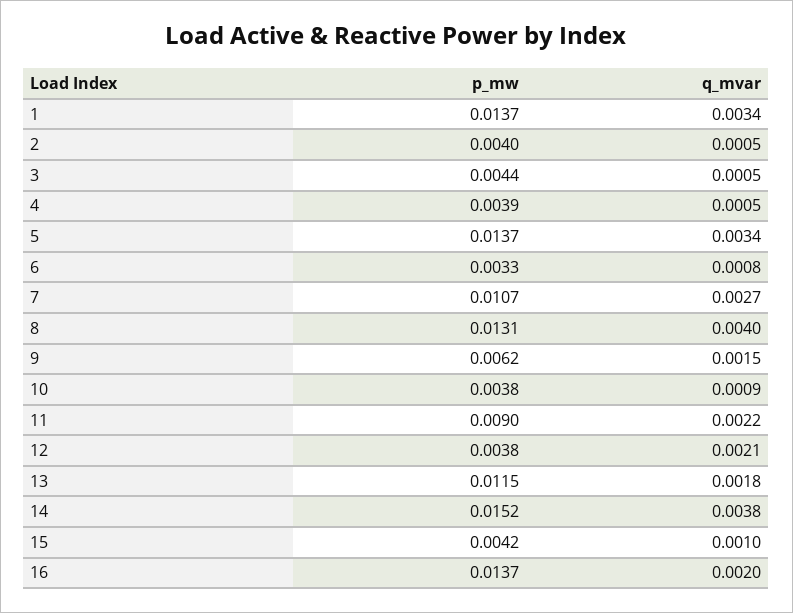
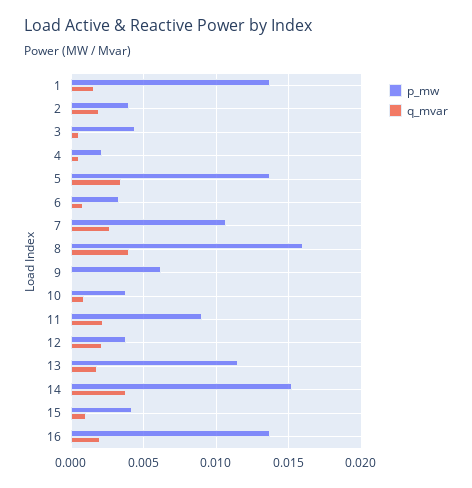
q_mvar, 1: 0.0034 -> 0.0015
q_mvar, 2: 0.0005 -> 0.002
p_mw, 4: 0.0039 -> 0.002
p_mw, 8: 0.0131 -> 0.016
q_mvar, 9: 0.0015 -> 0

